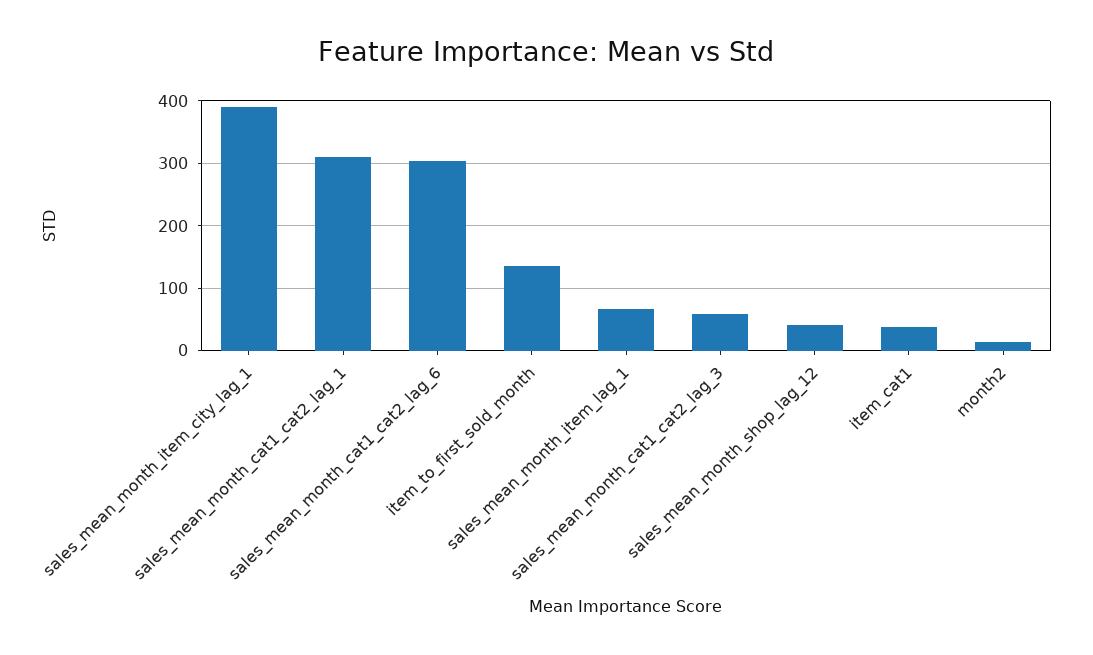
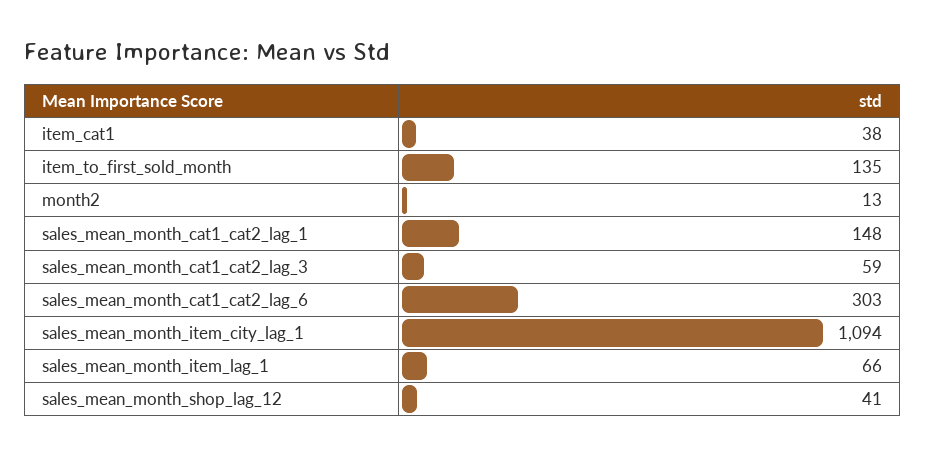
sales_mean_month_item_city_lag_1: 390 -> 1094
sales_mean_month_cat1_cat2_lag_1: 310 -> 148

